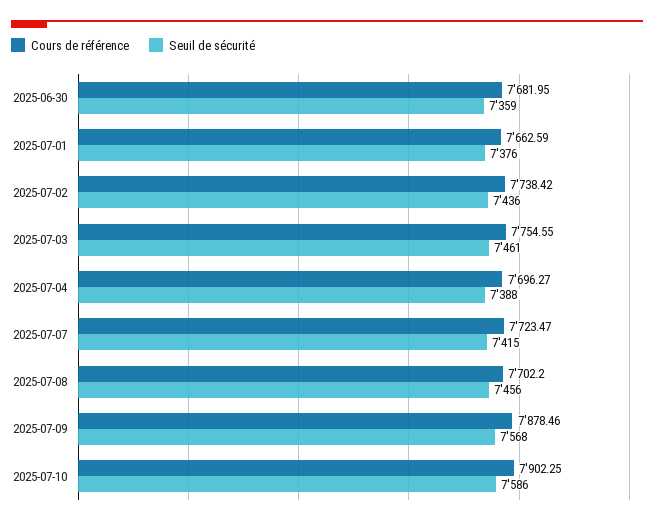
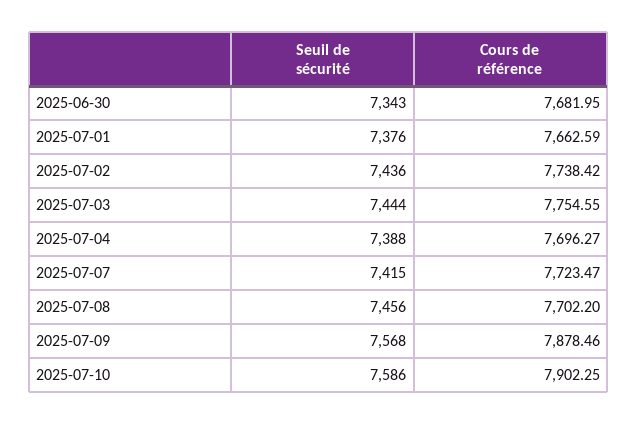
Seuil de sécurité, 2025-06-30: 7359 -> 7343
Seuil de sécurité, 2025-07-03: 7461 -> 7444

